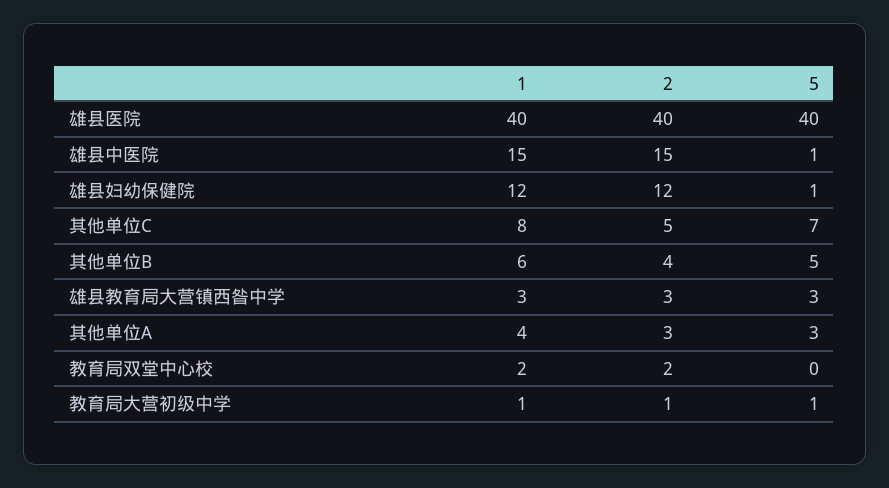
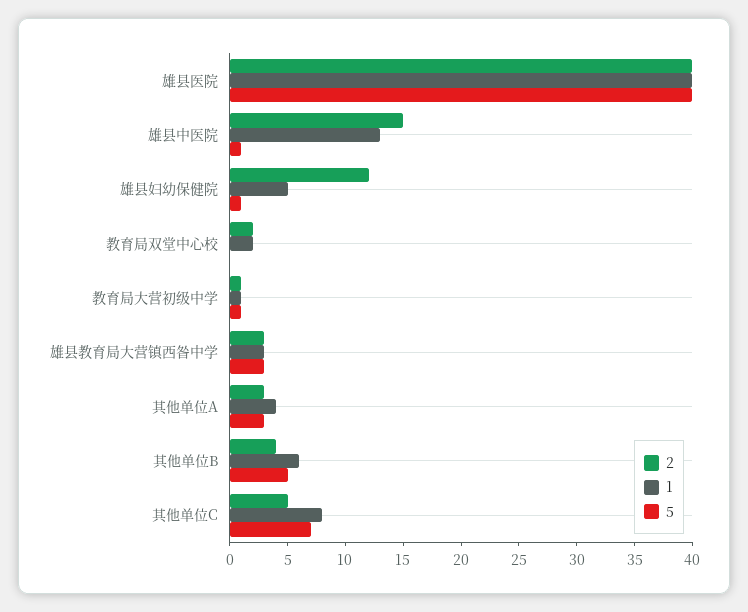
1, 雄县中医院: 15 -> 13
1, 雄县妇幼保健院: 12 -> 5

